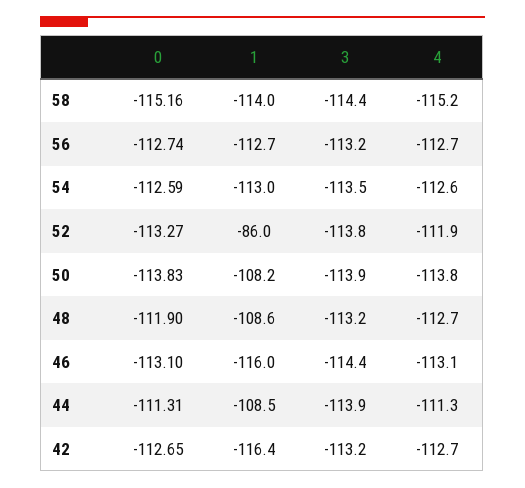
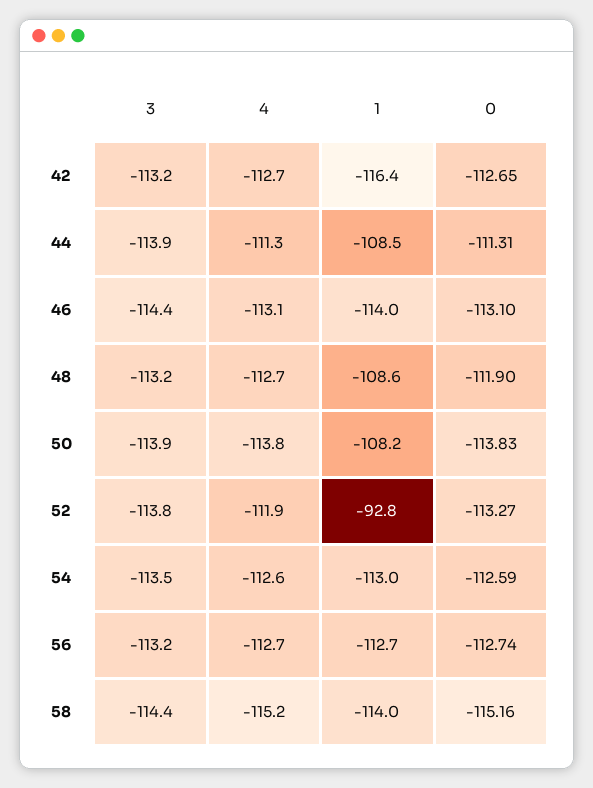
1, 52: -86 -> -92.8
1, 46: -116 -> -114

